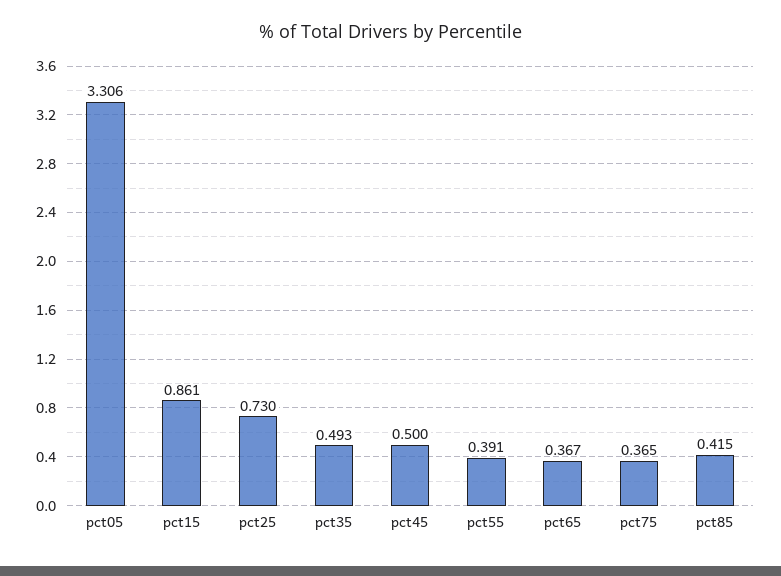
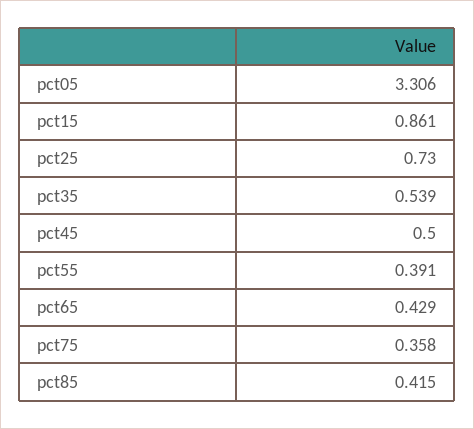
pct35: 0.493 -> 0.539
pct65: 0.367 -> 0.429
pct75: 0.365 -> 0.358

